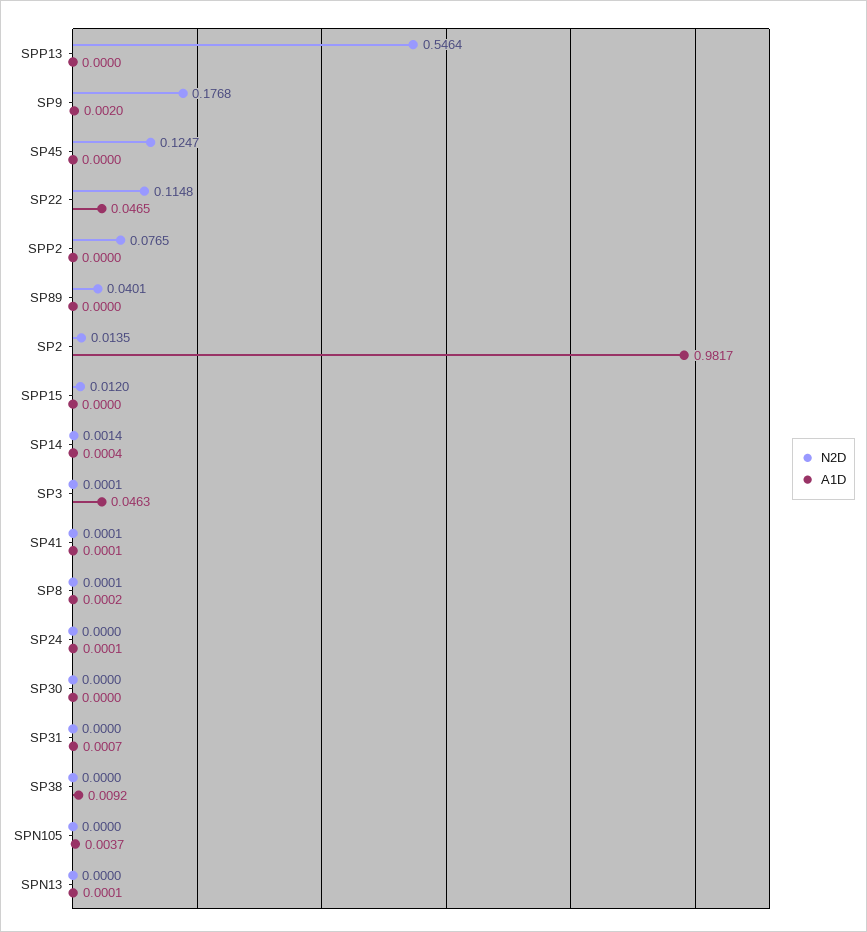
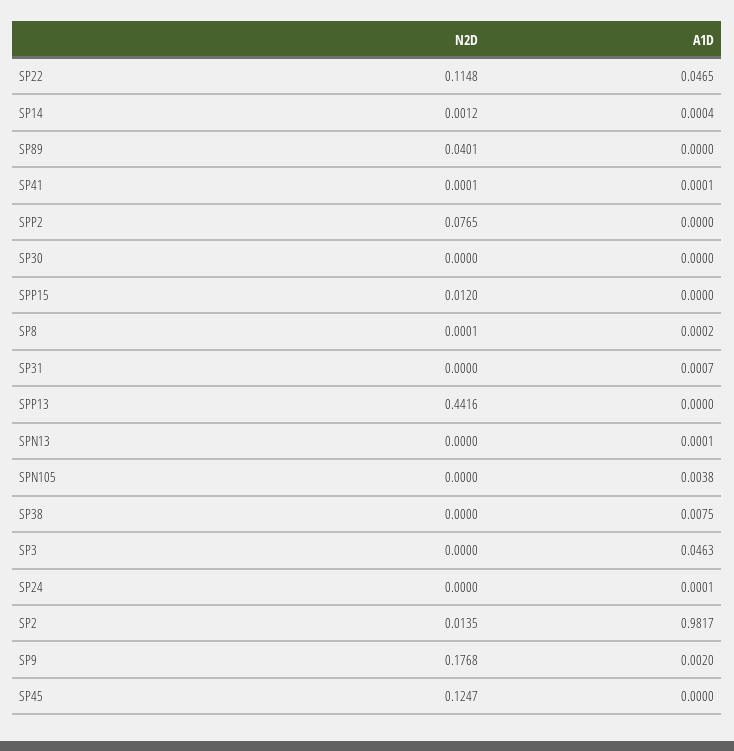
N2D, SPP13: 0.5464 -> 0.4416
N2D, SP14: 0.0014 -> 0.0012
N2D, SP3: 0.0001 -> 0
A1D, SP38: 0.0092 -> 0.0075
A1D, SPN105: 0.0037 -> 0.0038

